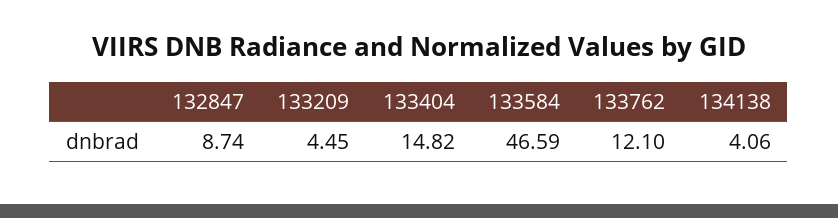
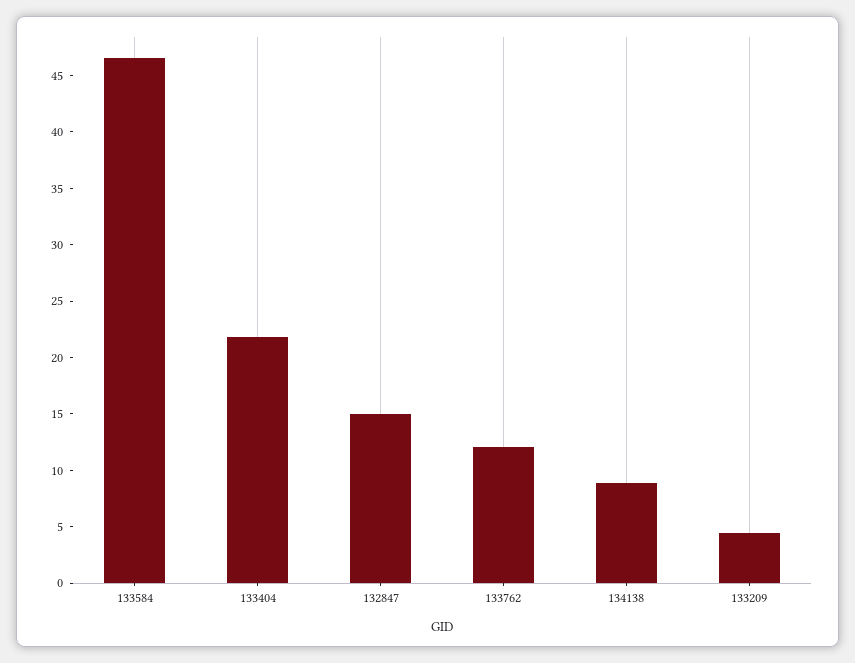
132847: 8.74 -> 15
133404: 14.82 -> 22
134138: 4.06 -> 9

